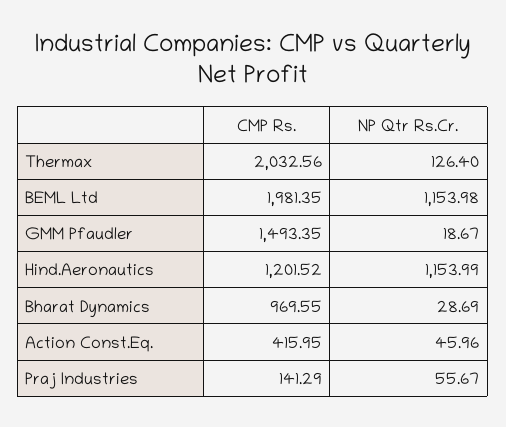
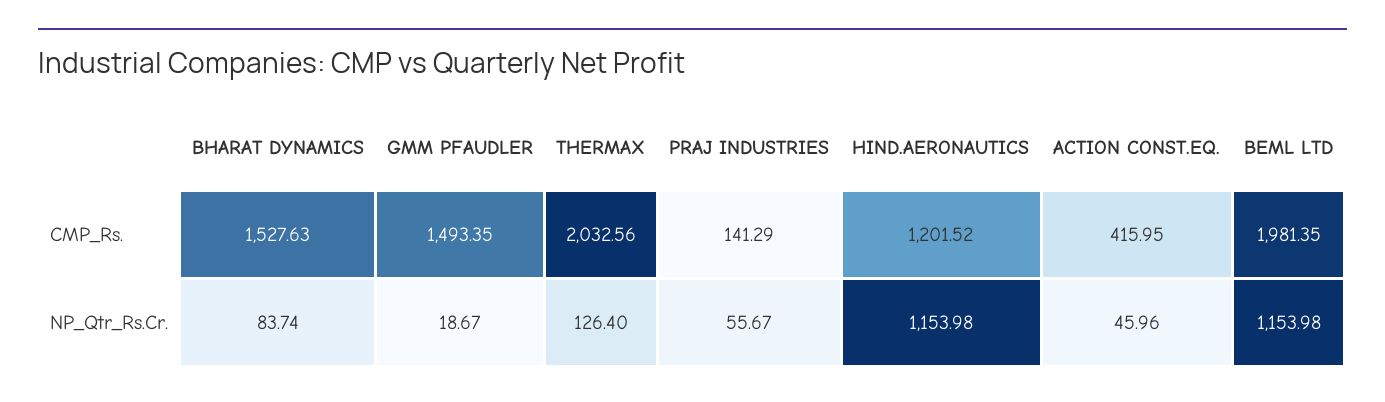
NP Qtr Rs.Cr., Hind.Aeronautics: 1153.99 -> 1153.98
CMP Rs., Bharat Dynamics: 969.55 -> 1527.63
NP Qtr Rs.Cr., Bharat Dynamics: 28.69 -> 83.74

